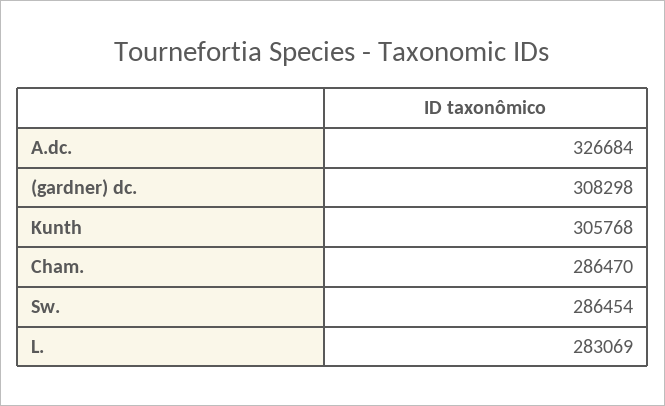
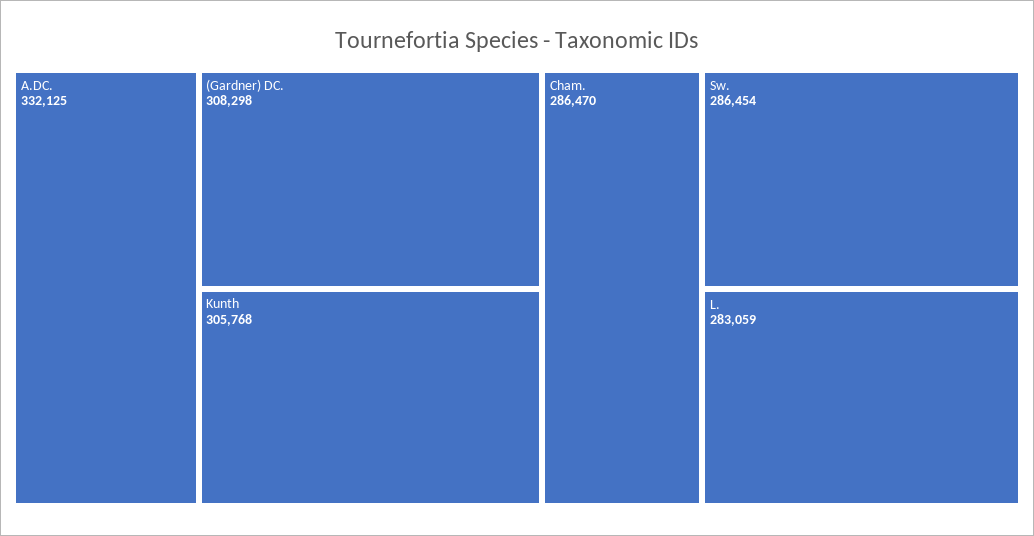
A.dc.: 326684 -> 332125
L.: 283069 -> 283059

